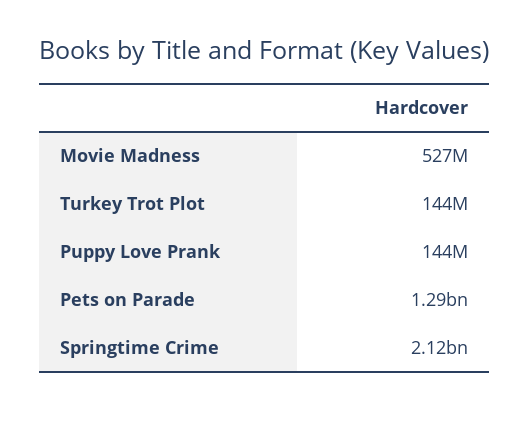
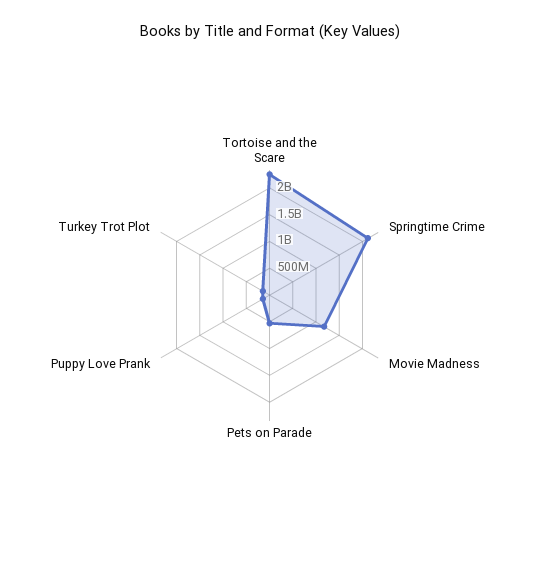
Movie Madness: 527000000 -> 1250000000
Pets on Parade: 1290000000 -> 500000000
Tortoise and the Scare: none -> 2250000000

